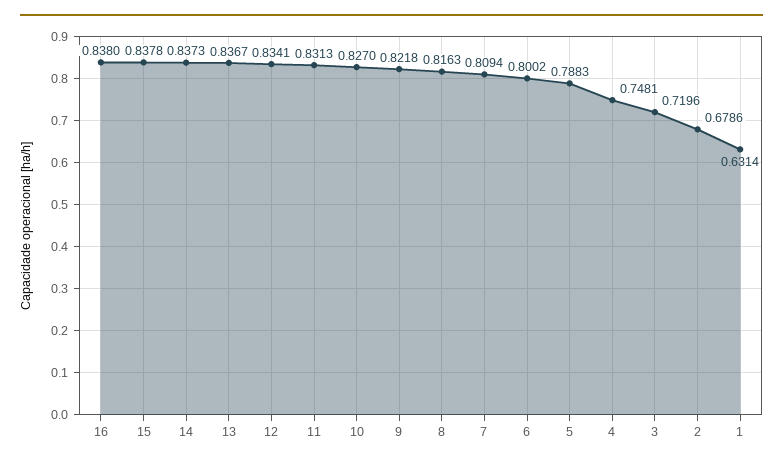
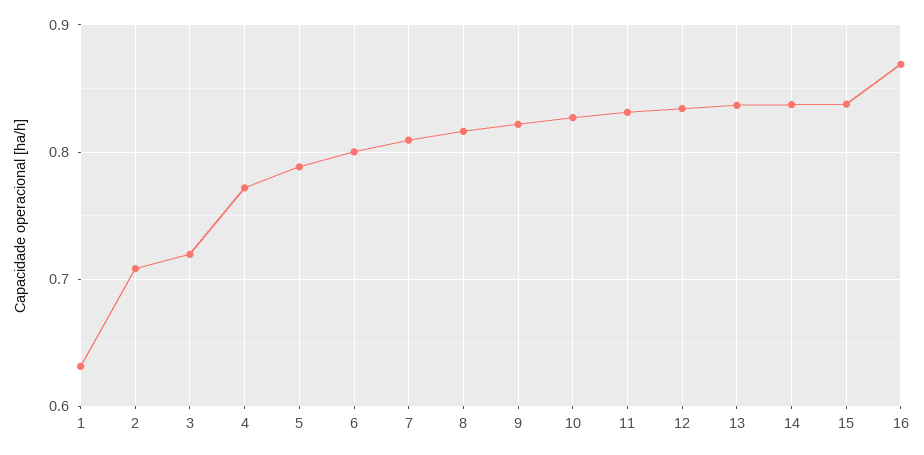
16: 0.838 -> 0.87
4: 0.7481 -> 0.77
2: 0.6786 -> 0.71

